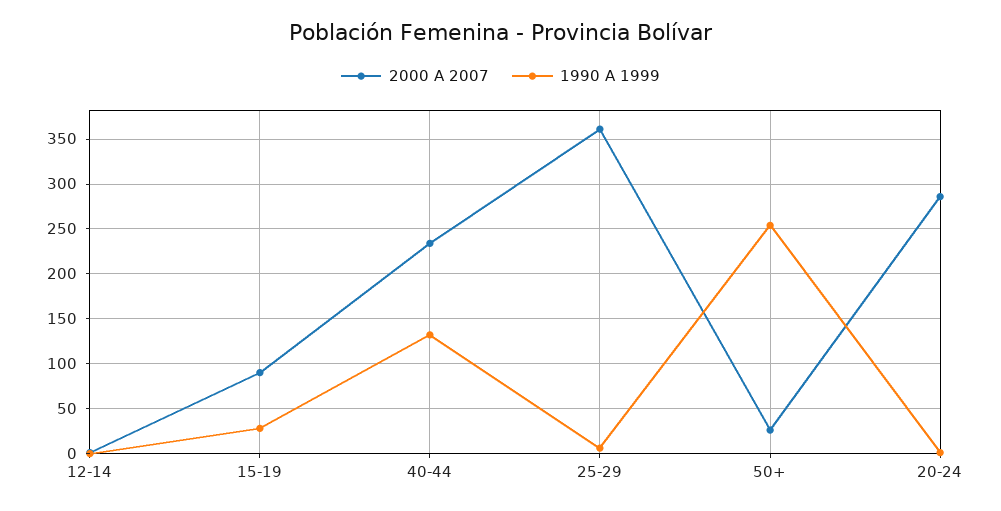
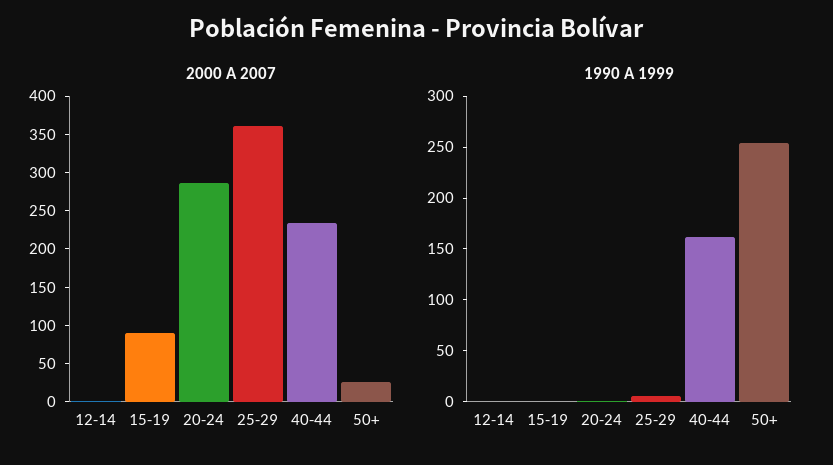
1990 A 1999, 15-19: 30 -> 0
1990 A 1999, 40-44: 130 -> 160

